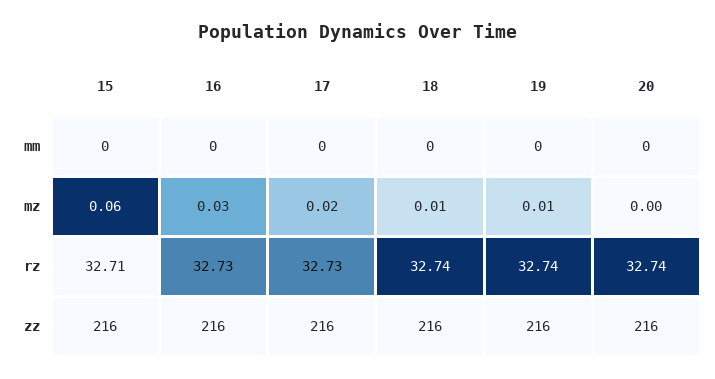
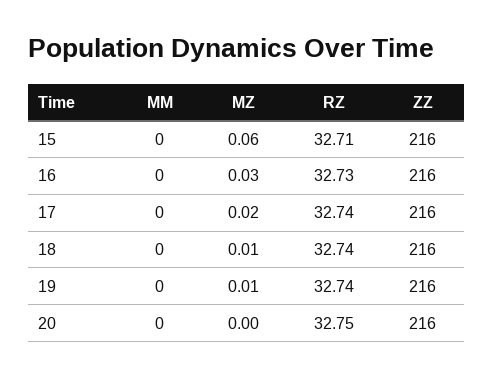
17, rz: 32.73 -> 32.74
20, rz: 32.74 -> 32.75

